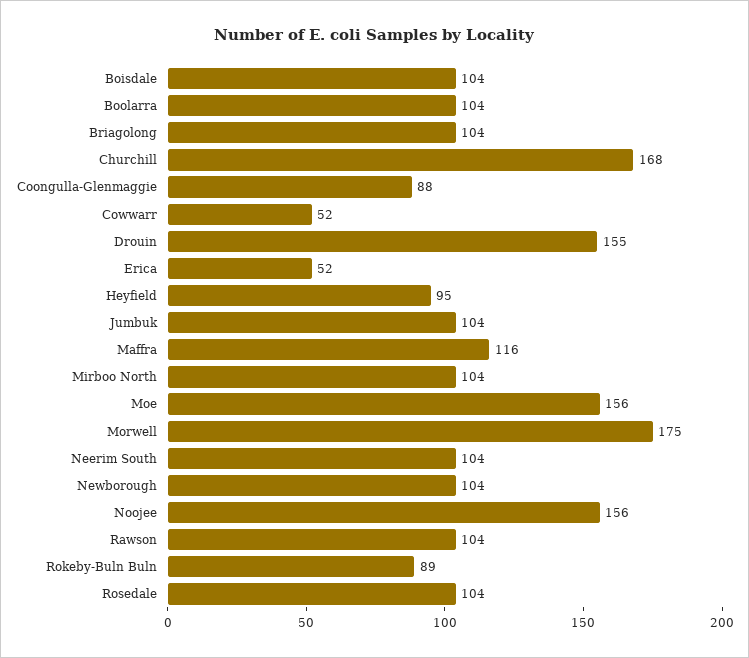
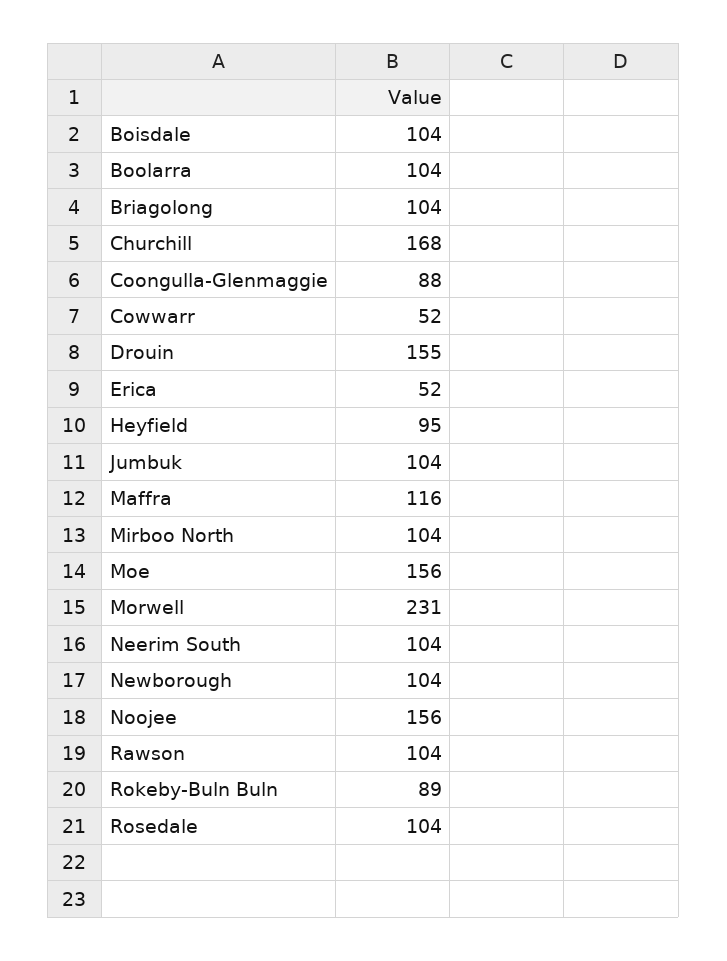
Morwell: 175 -> 231

